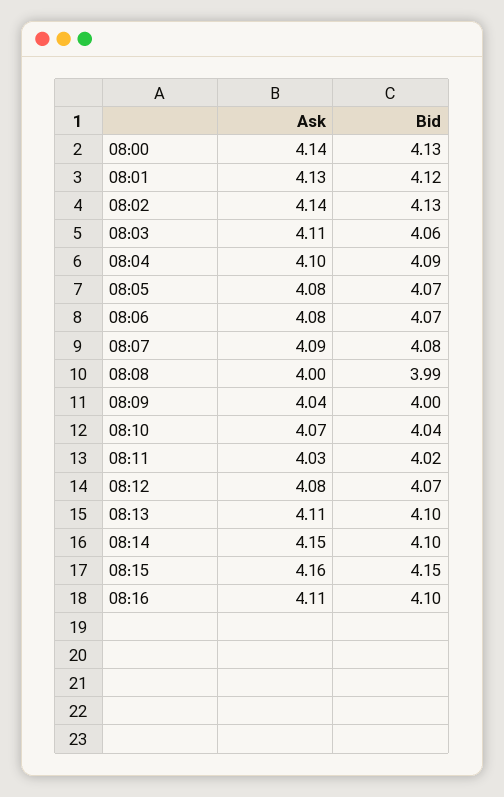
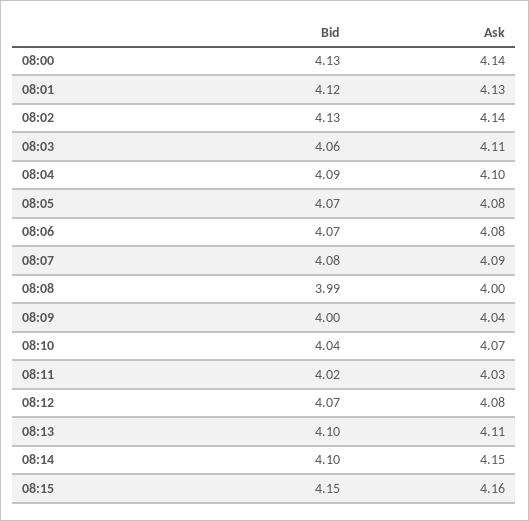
Ask, 08:16: 4.11 -> none
Bid, 08:16: 4.1 -> none

